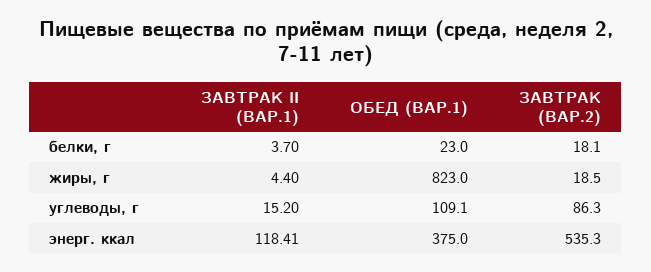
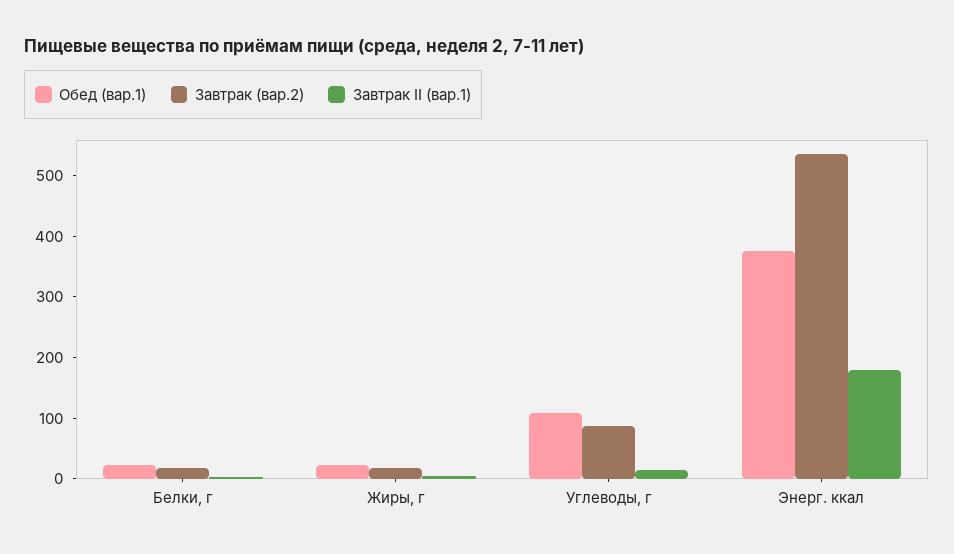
ОБЕД (ВАР.1), жиры, г: 823 -> 20
ЗАВТРАК II (ВАР.1), энерг. ккал: 118.41 -> 180

